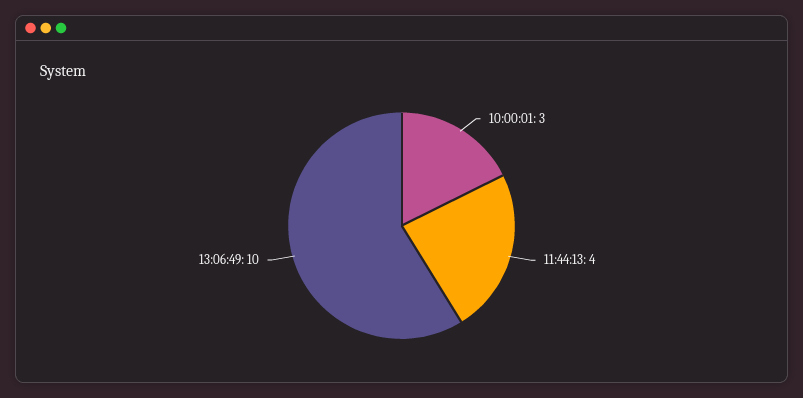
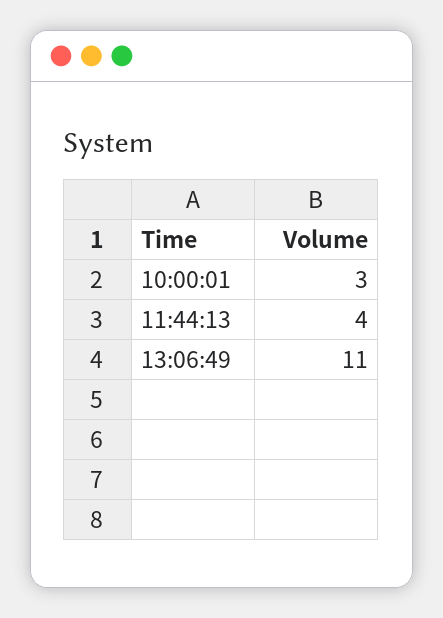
13:06:49: 10 -> 11

